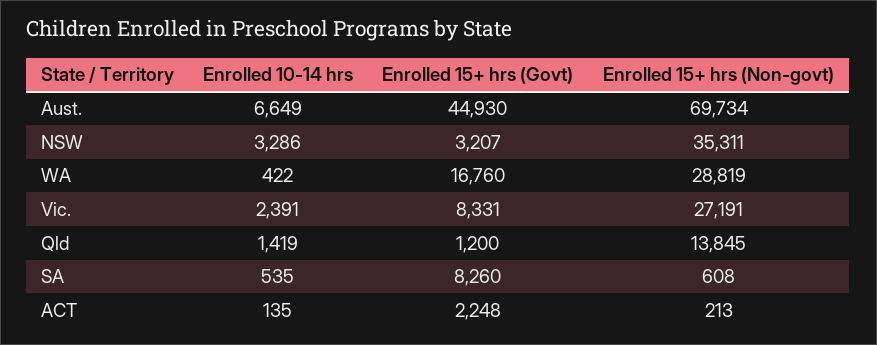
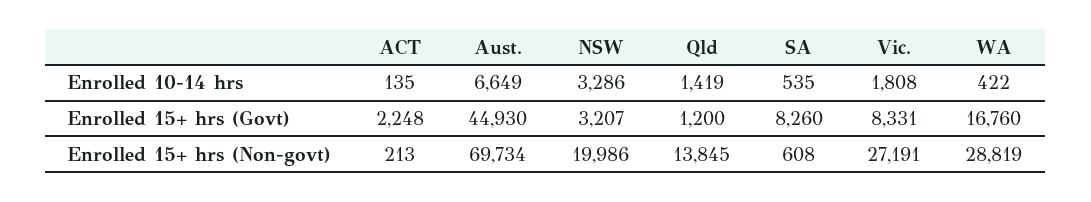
Enrolled 15+ hrs (Non-govt), NSW: 35311 -> 19986
Enrolled 10-14 hrs, Vic.: 2391 -> 1808

